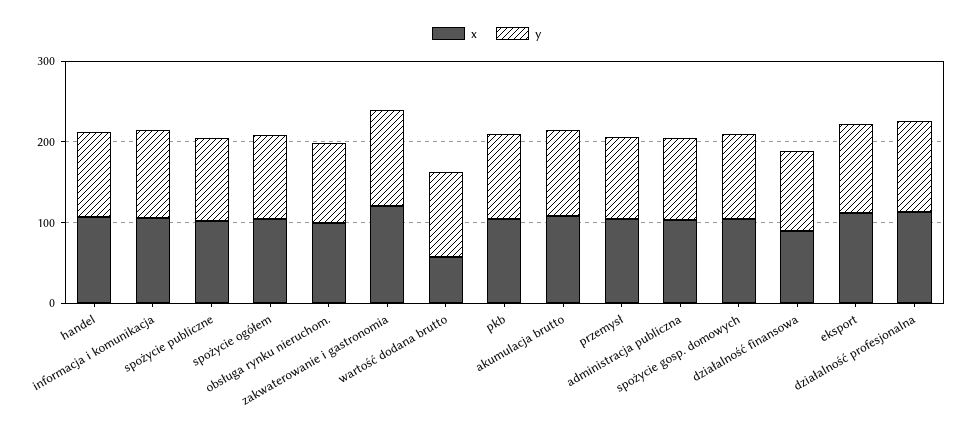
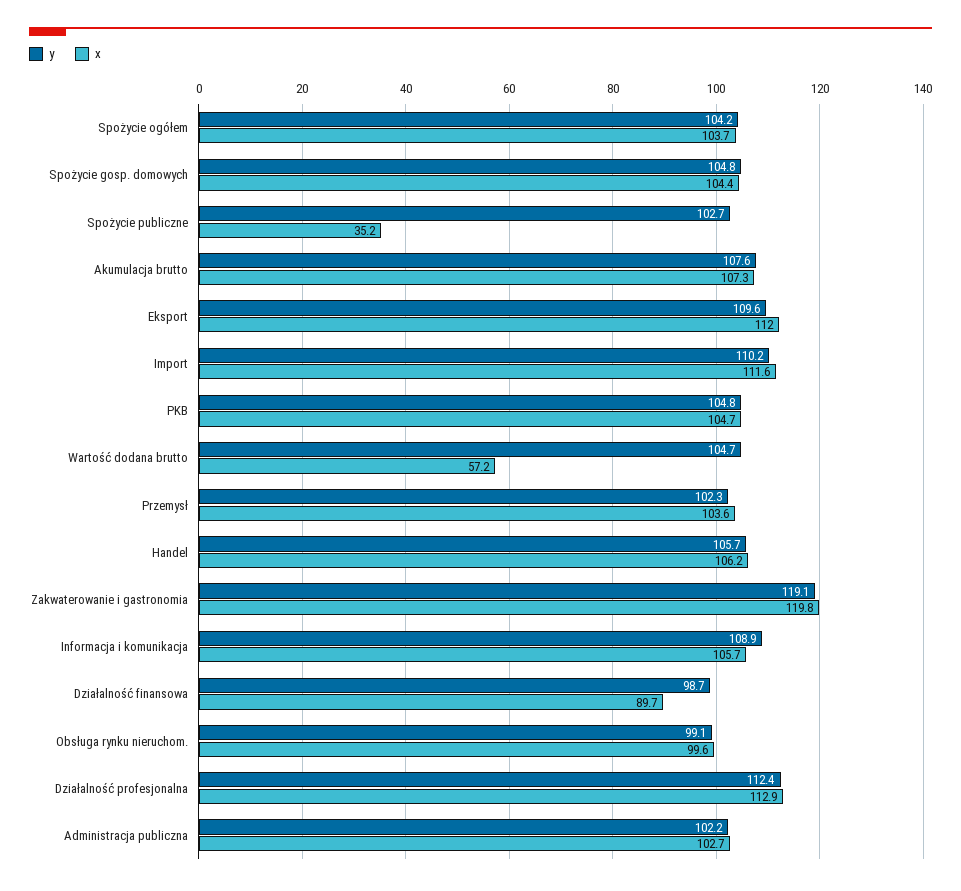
x, spożycie publiczne: 100 -> 35.2
y, Import: none -> 110.2
x, Import: none -> 111.6

